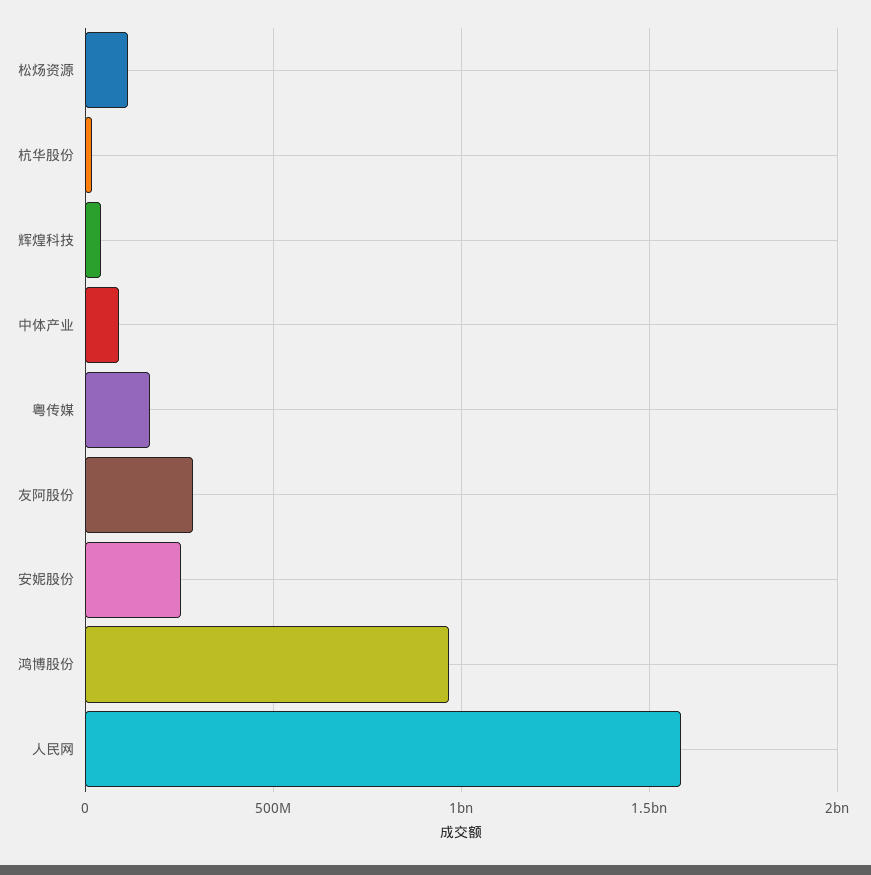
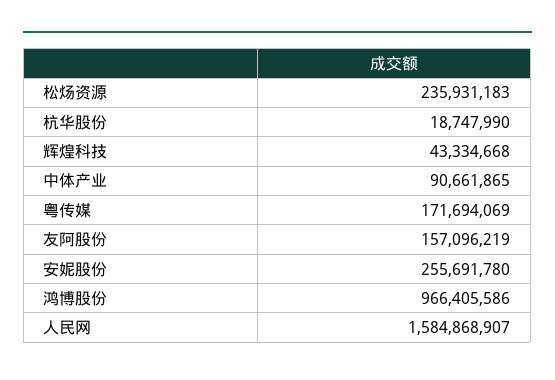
松炀资源: 100000000 -> 235931183
友阿股份: 300000000 -> 157096219

